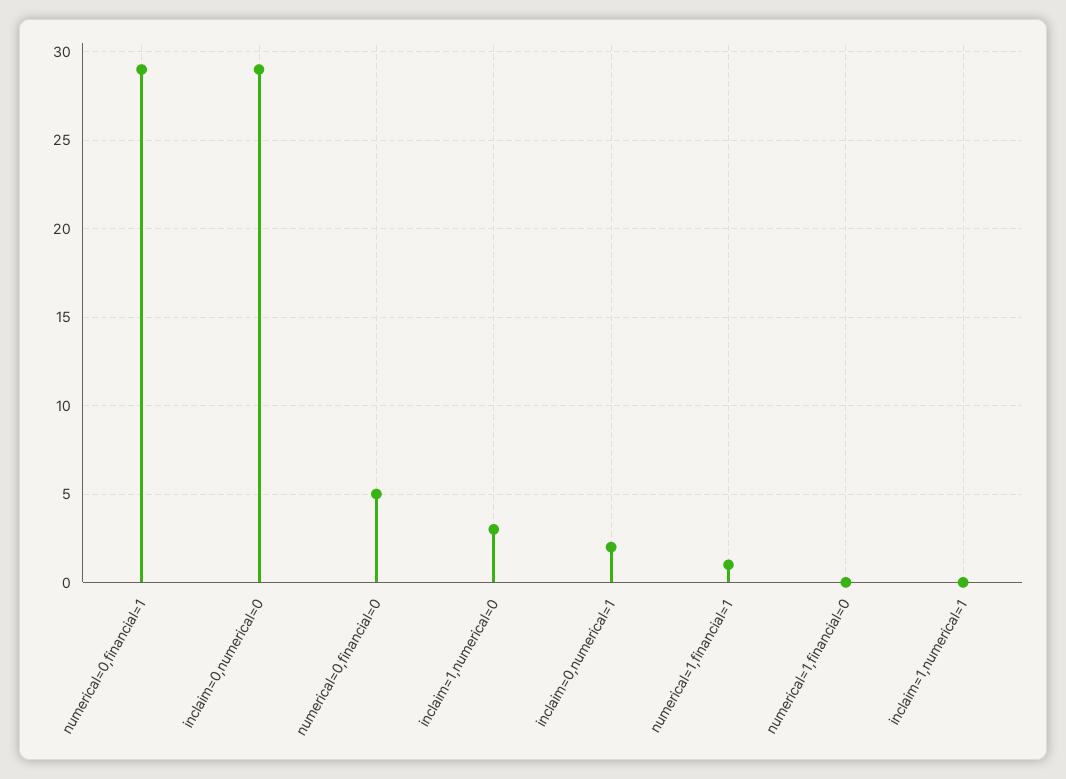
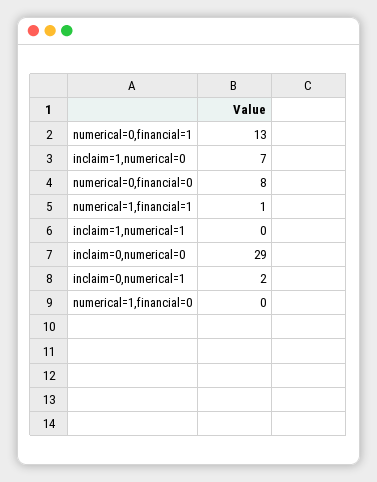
numerical=0,financial=1: 29 -> 13
numerical=0,financial=0: 5 -> 8
inclaim=1,numerical=0: 3 -> 7

